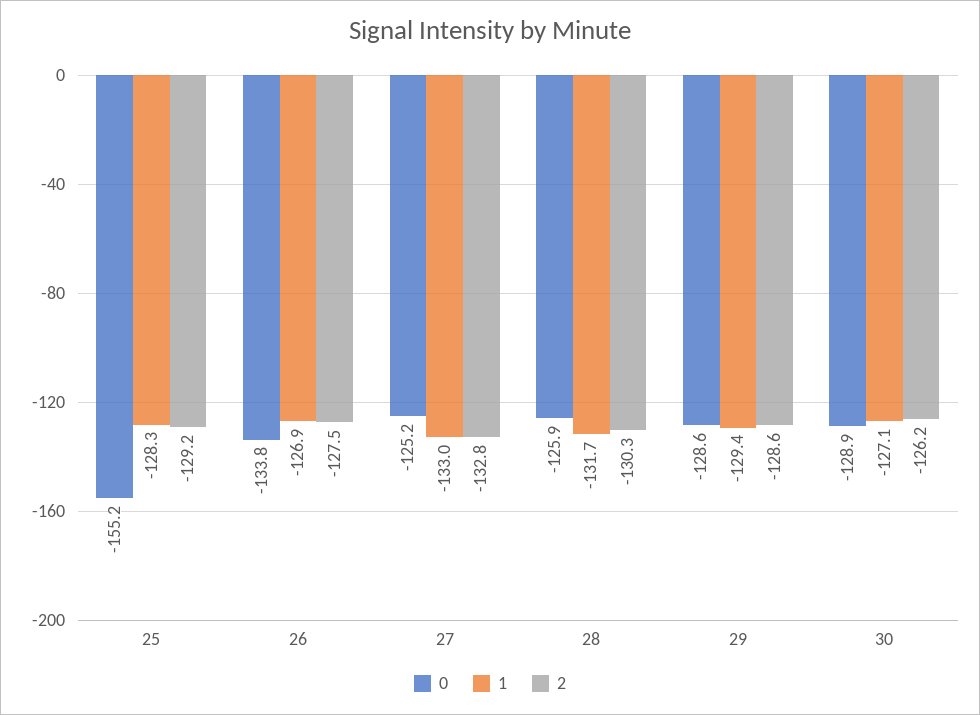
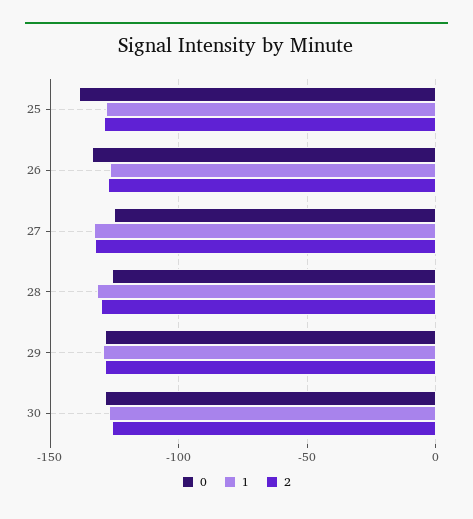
0, 25: -155.2 -> -140

